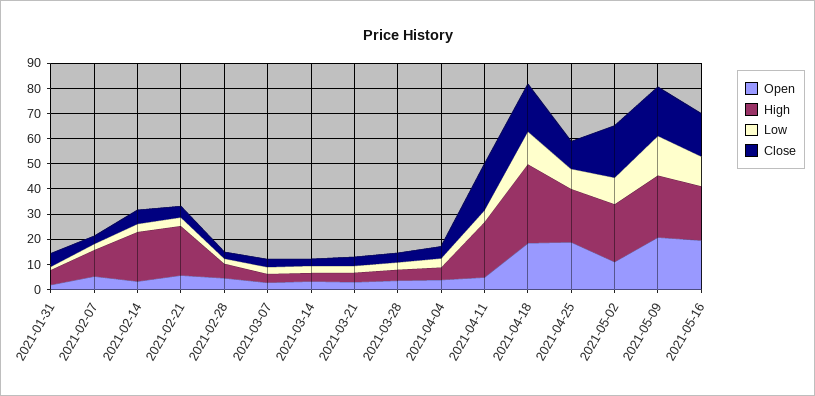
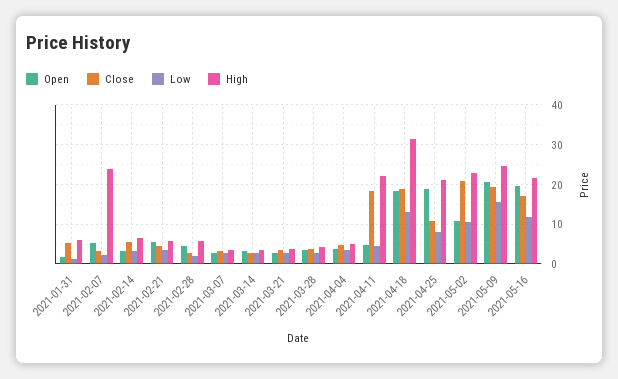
High, 2021-02-07: 10 -> 24
High, 2021-02-14: 20 -> 6
High, 2021-02-21: 20 -> 6

